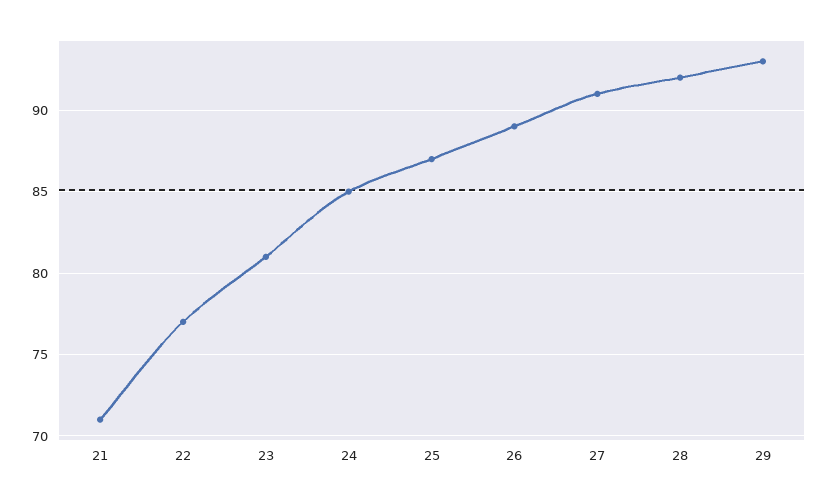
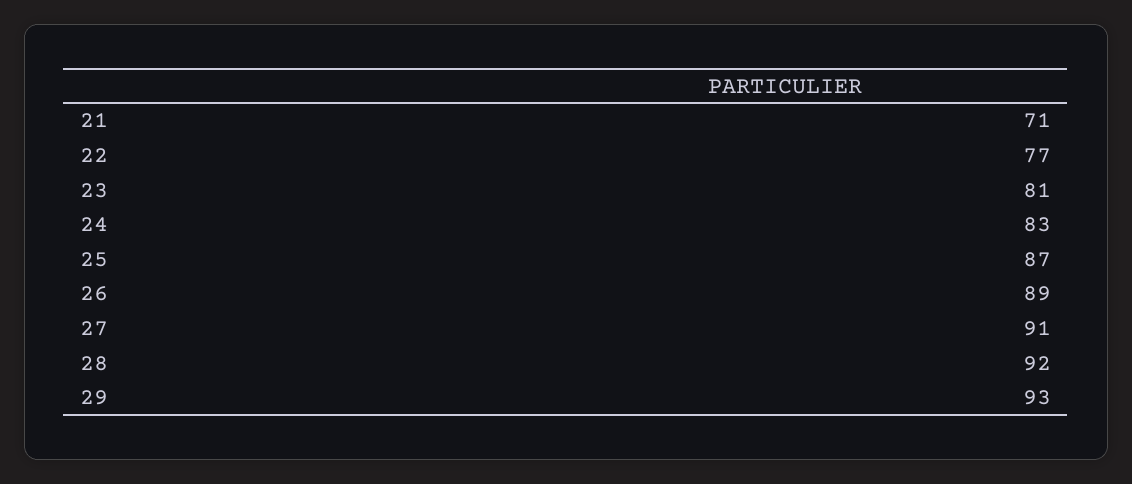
24: 85 -> 83

